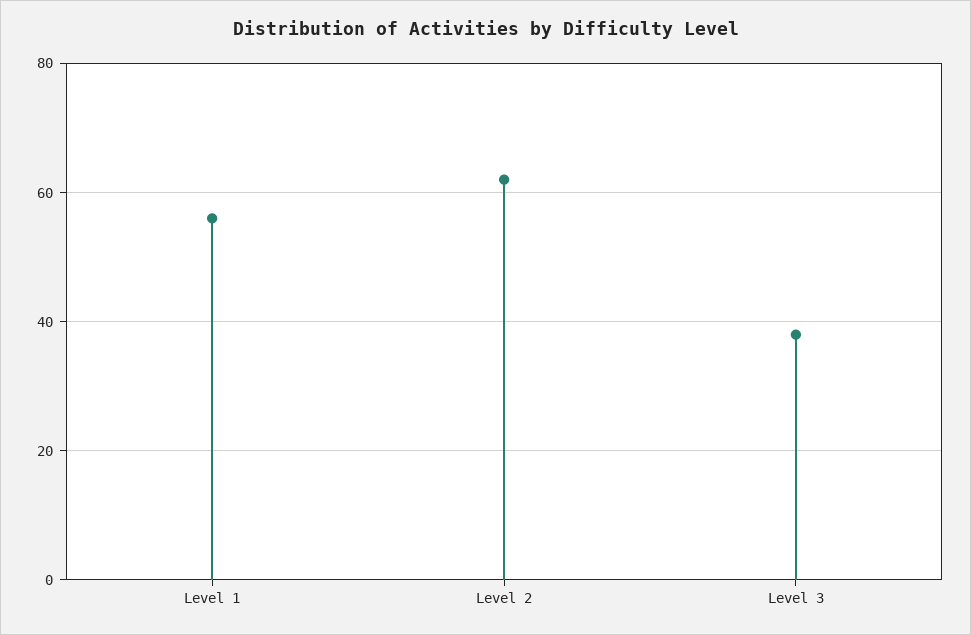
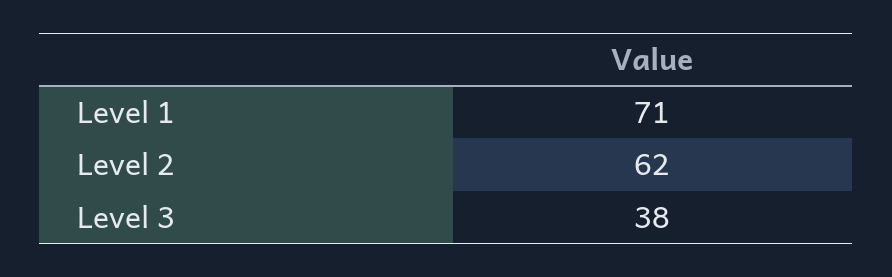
Level 1: 55 -> 71

